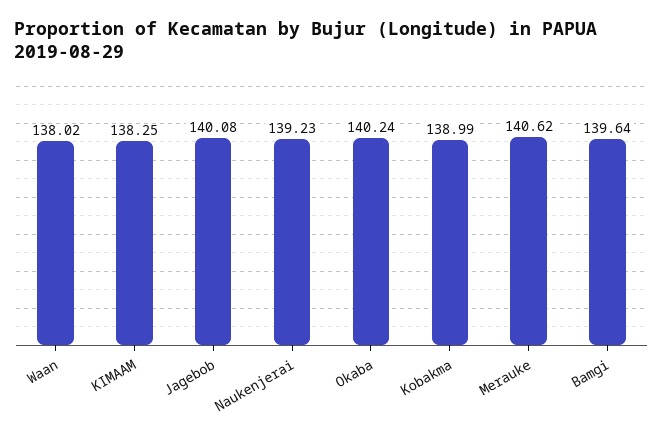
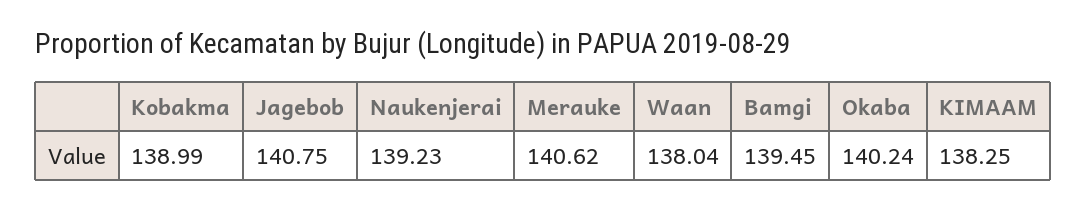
Waan: 138.02 -> 138.04
Jagebob: 140.08 -> 140.75
Bamgi: 139.64 -> 139.45

